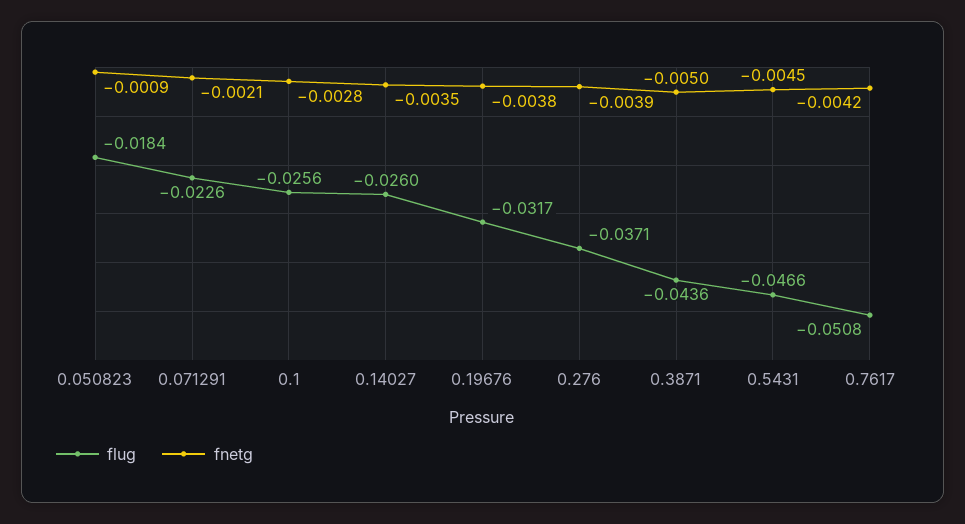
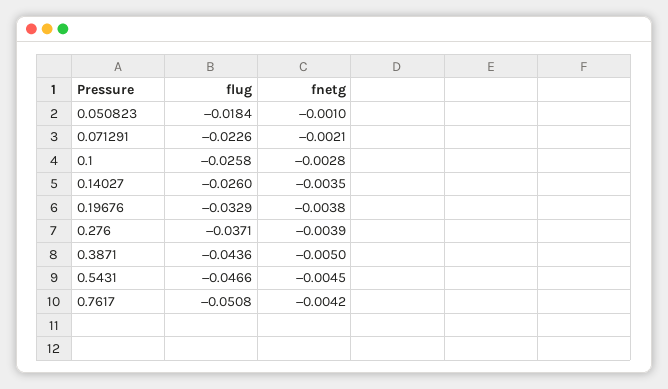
fnetg, 0.050823: -0.0009 -> -0.001
flug, 0.1: -0.0256 -> -0.0258
flug, 0.19676: -0.0317 -> -0.0329

